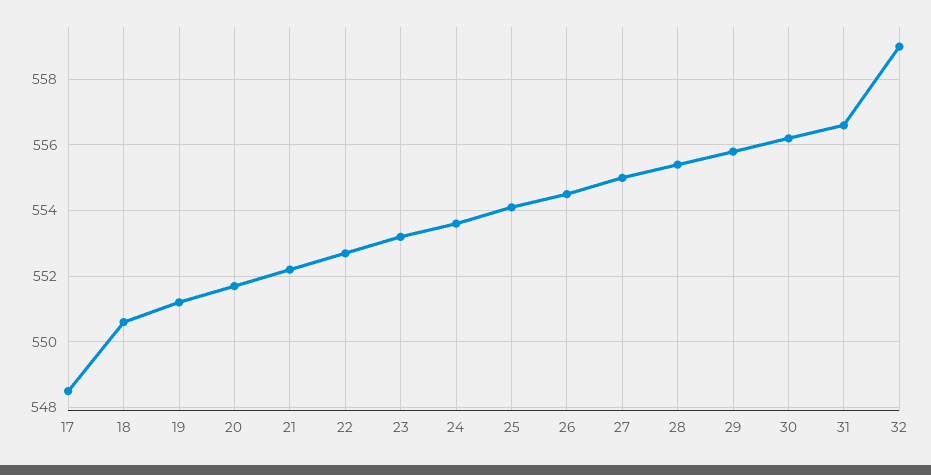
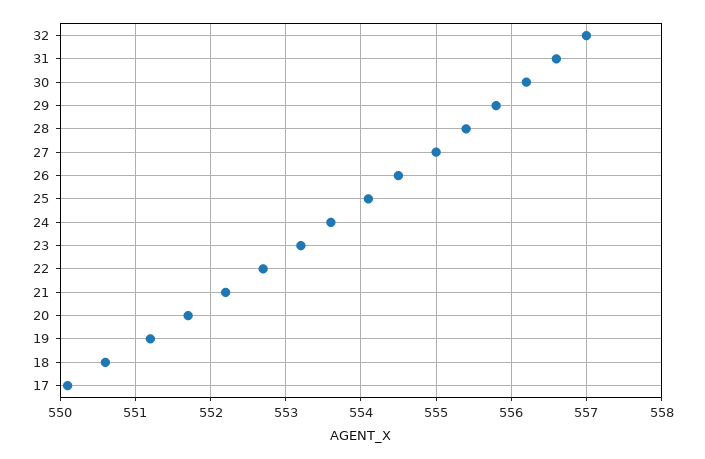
17: 548.5 -> 550.1
32: 559 -> 557

